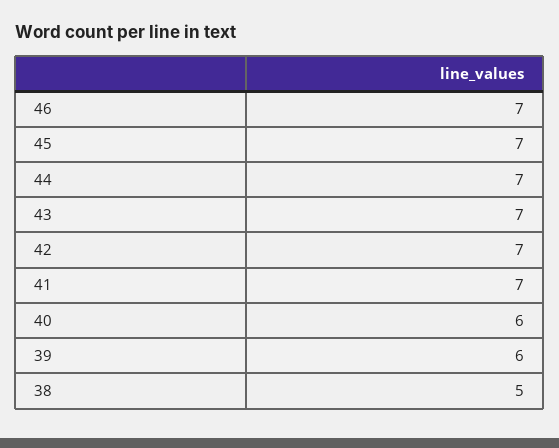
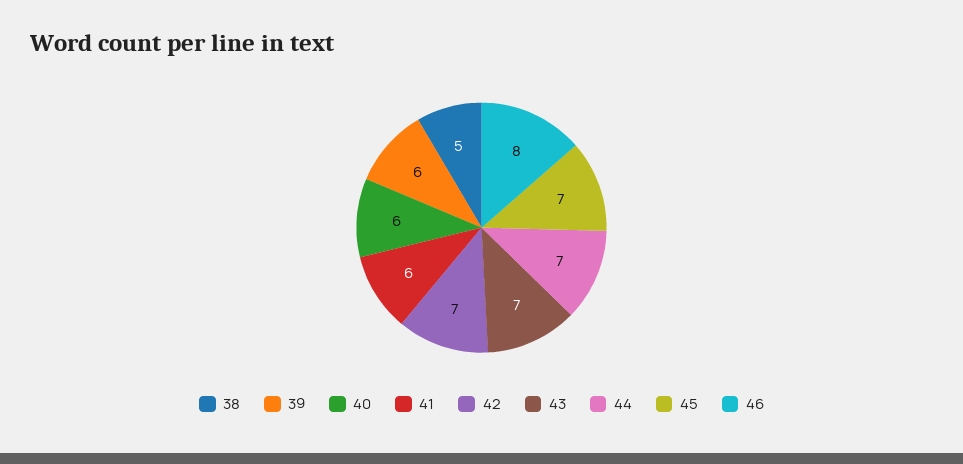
46: 7 -> 8
41: 7 -> 6

